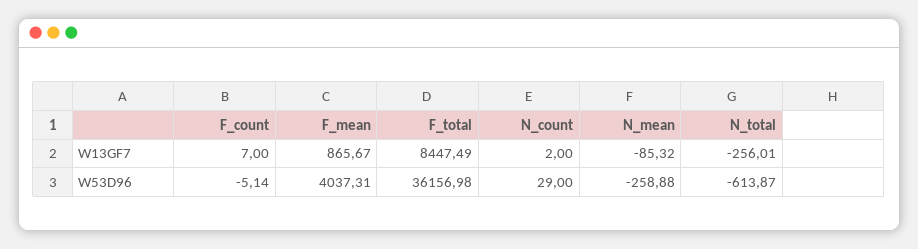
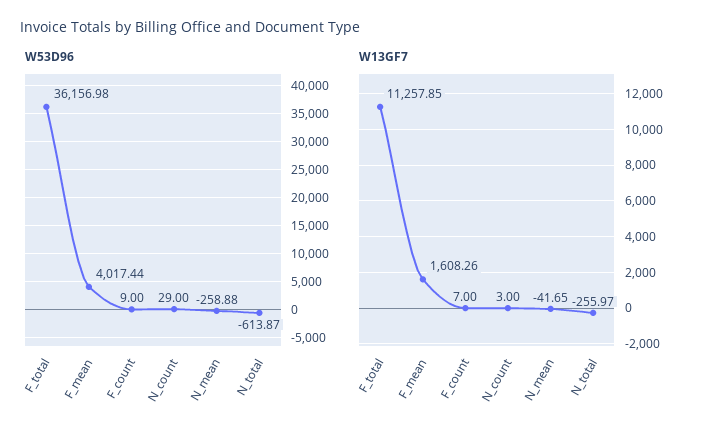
W13GF7, F_mean: 865.67 -> 1608.26
W13GF7, F_total: 8447.49 -> 11257.85
W13GF7, N_count: 2 -> 3
W13GF7, N_mean: -85.32 -> -41.65
W13GF7, N_total: -256.01 -> -255.97
W53D96, F_count: -5.14 -> 9
W53D96, F_mean: 4037.31 -> 4017.44

